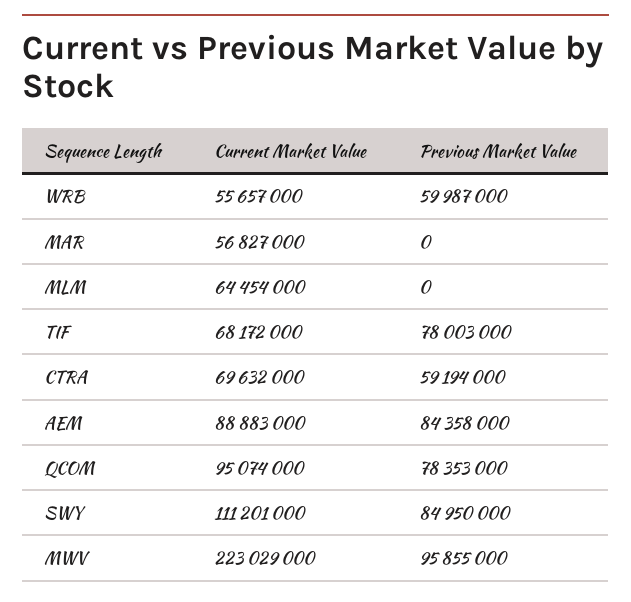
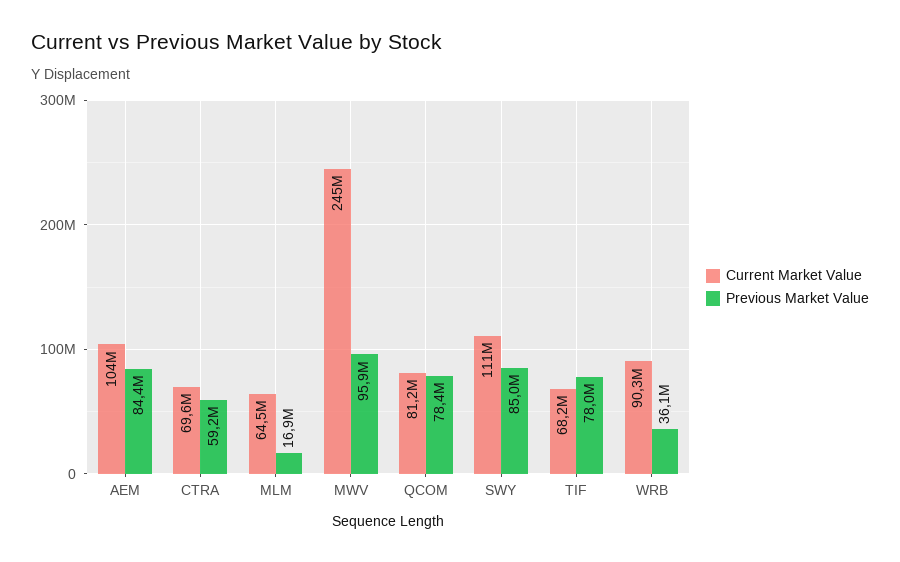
Current Market Value, WRB: 55657000 -> 90300000
Previous Market Value, WRB: 59987000 -> 36100000
Current Market Value, MAR: 56827000 -> none
Previous Market Value, MAR: 0 -> none
Previous Market Value, MLM: 0 -> 16900000
Current Market Value, AEM: 88883000 -> 104000000
Current Market Value, QCOM: 95074000 -> 81200000
Current Market Value, MWV: 223029000 -> 245000000

